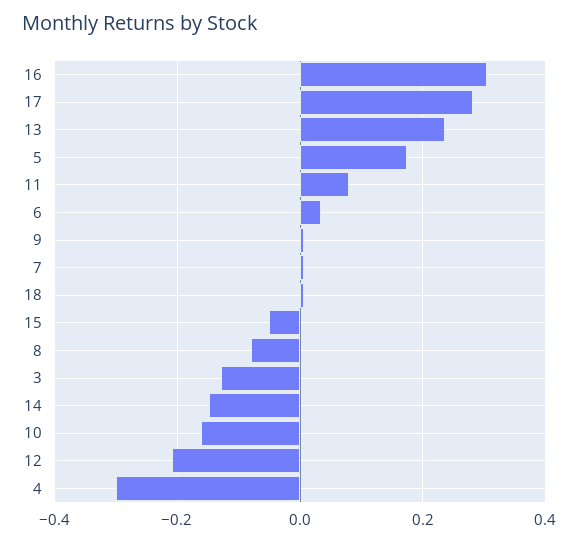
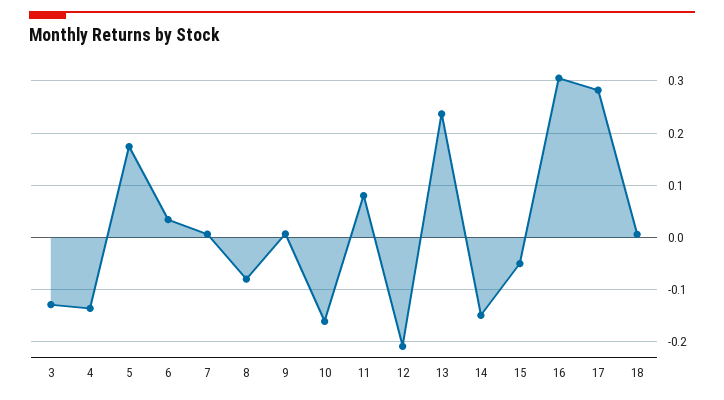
4: -0.3 -> -0.14

